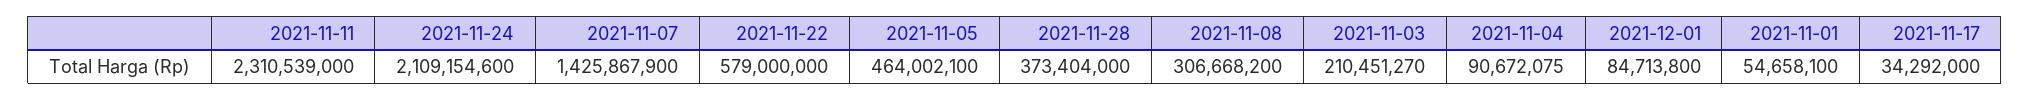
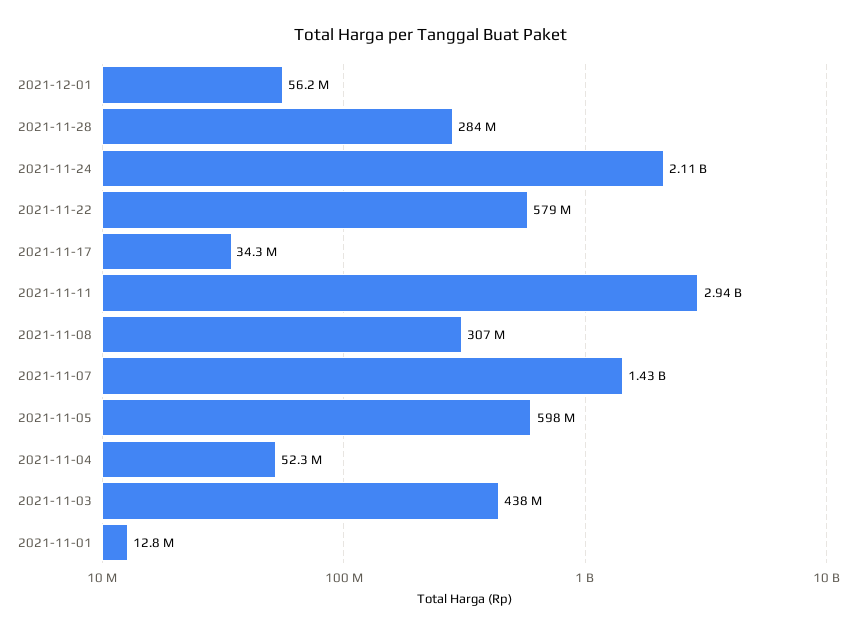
2021-11-11: 2310539000 -> 2940000000
2021-11-05: 464002100 -> 598000000
2021-11-28: 373404000 -> 284000000
2021-11-03: 210451270 -> 438000000
2021-11-04: 90672075 -> 52300000
2021-12-01: 84713800 -> 56200000
2021-11-01: 54658100 -> 12800000

